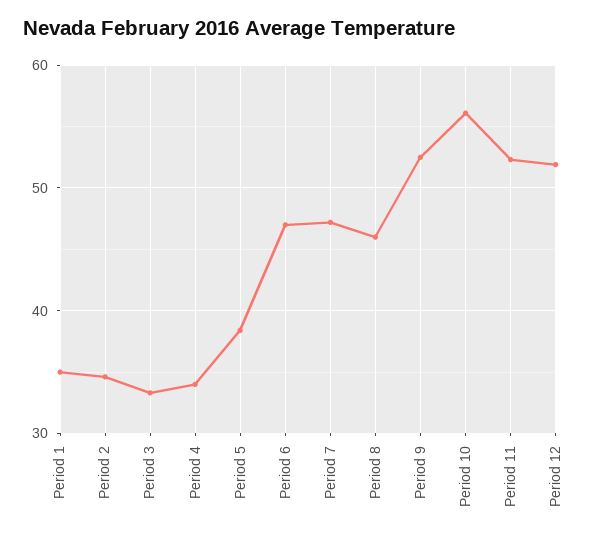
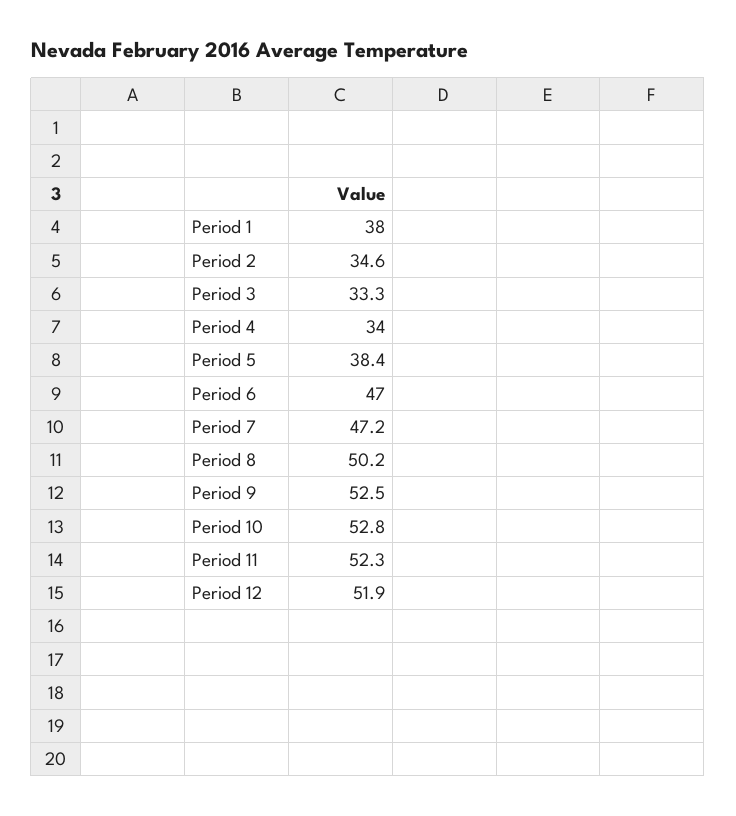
Period 1: 35 -> 38
Period 8: 46 -> 50.2
Period 10: 56 -> 52.8

